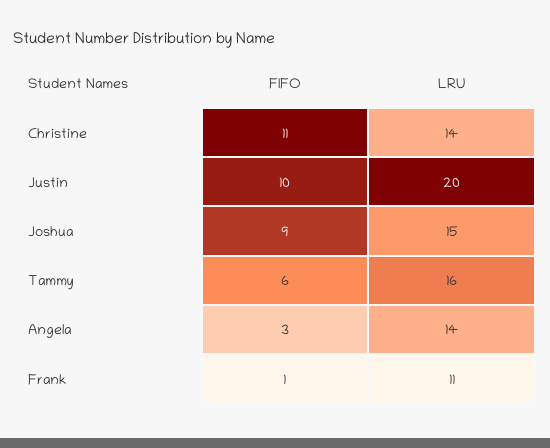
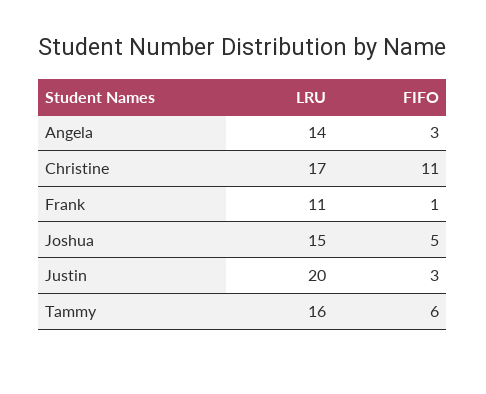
LRU, Christine: 14 -> 17
FIFO, Justin: 10 -> 3
FIFO, Joshua: 9 -> 5

